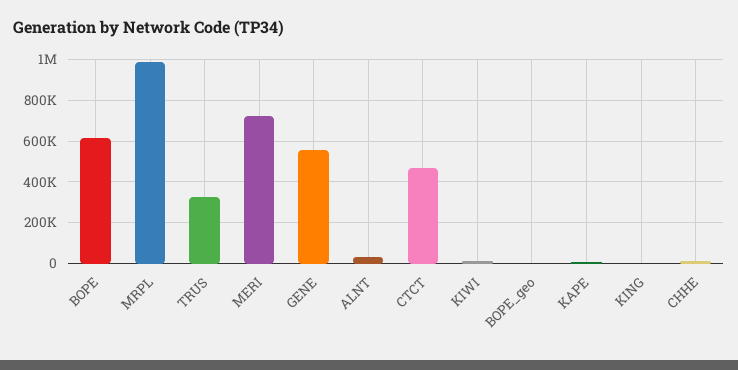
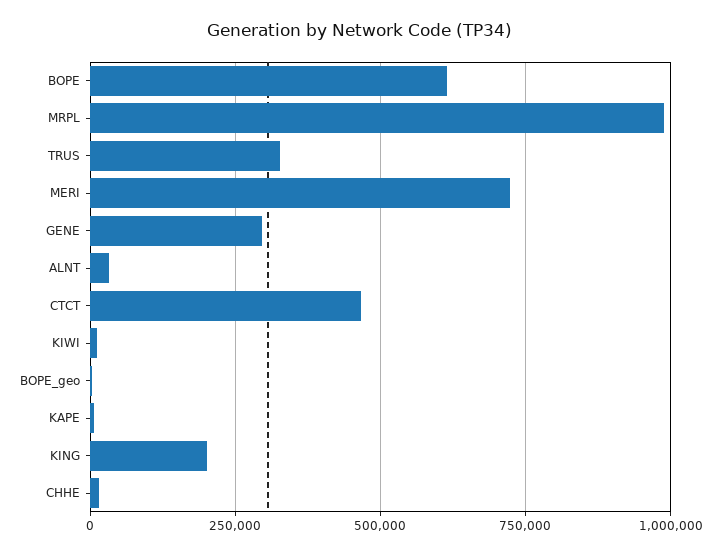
GENE: 550000 -> 300000
KING: 0 -> 200000

